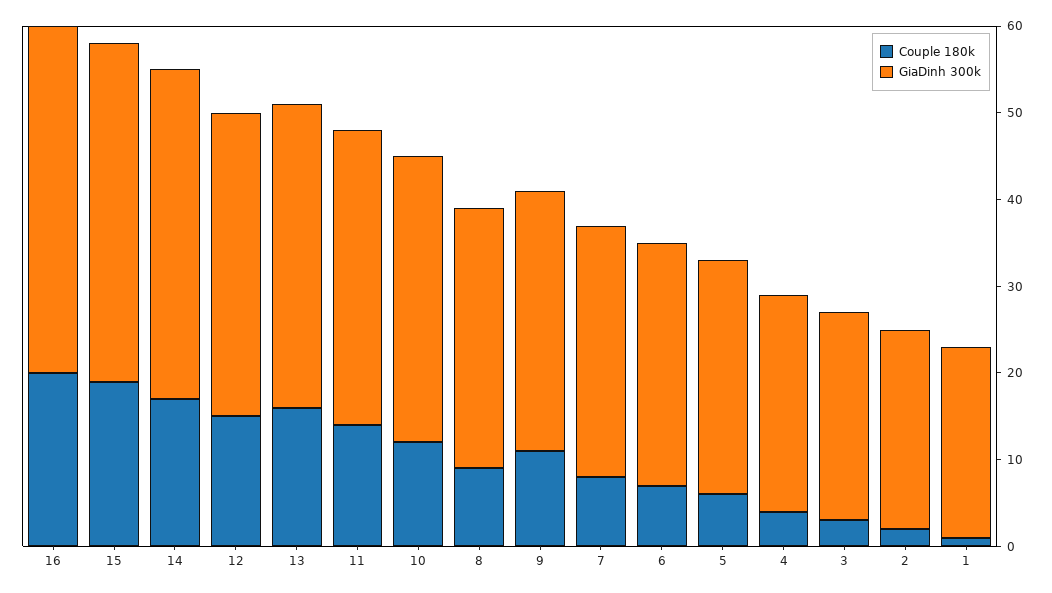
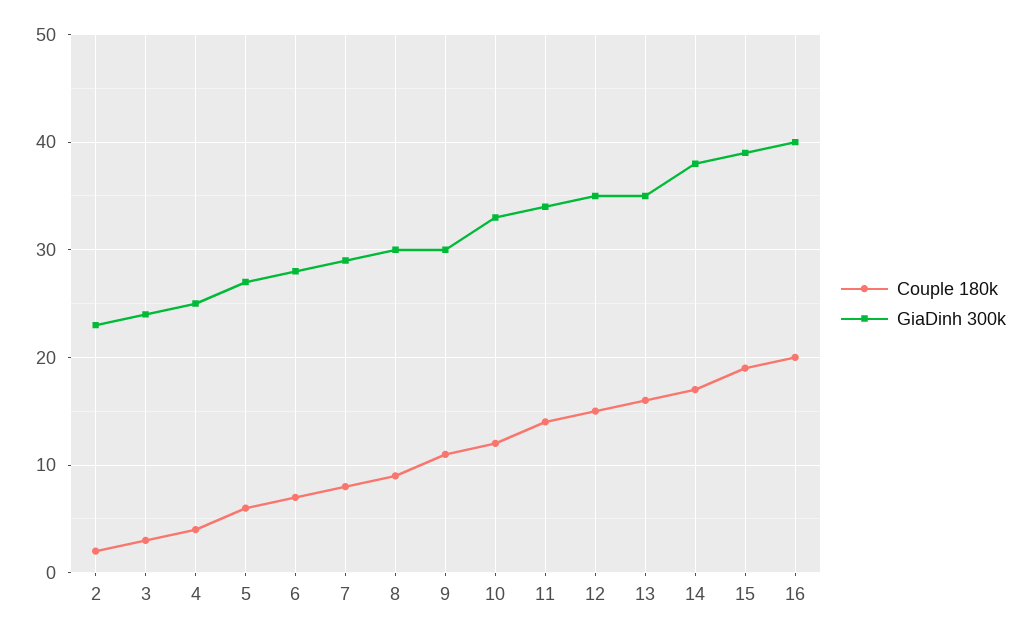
Couple 180k, 1: 1 -> none
GiaDinh 300k, 1: 22 -> none

